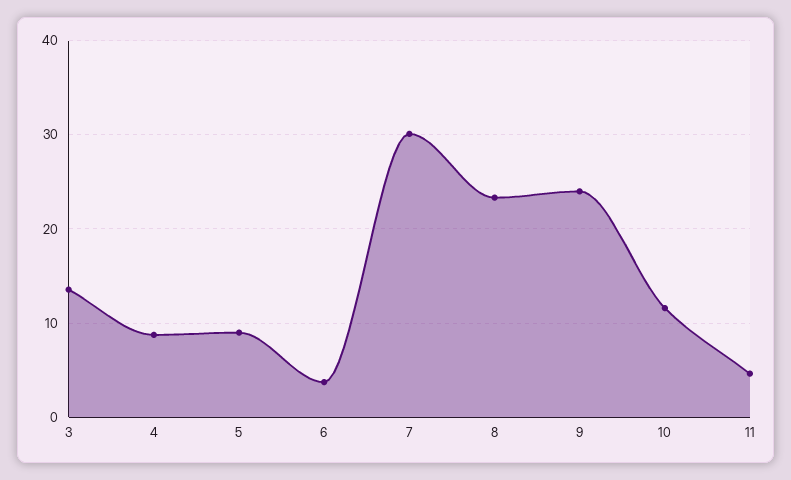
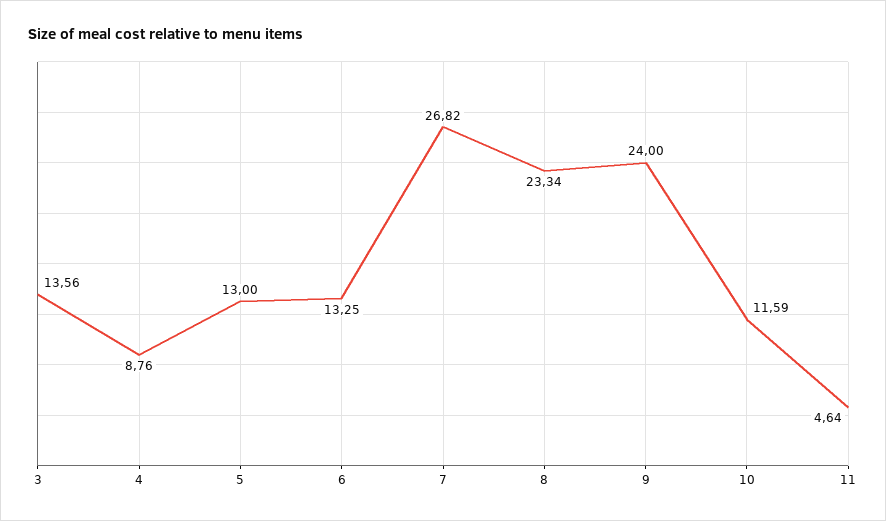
5: 9 -> 13
6: 4 -> 13.25
7: 30 -> 26.82

